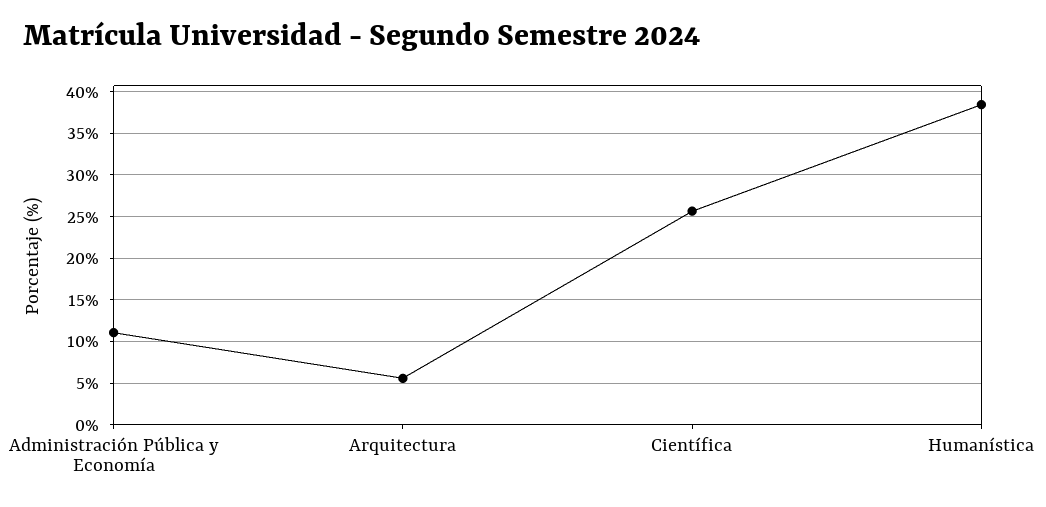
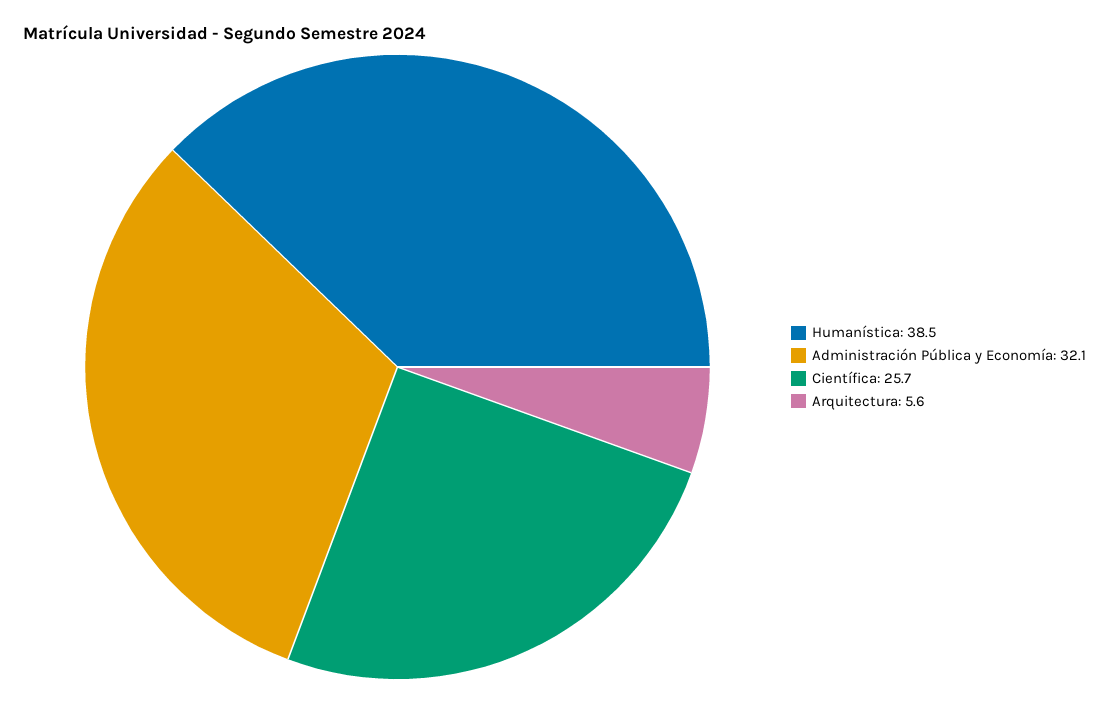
Administración Pública y Economía: 11 -> 32.1

